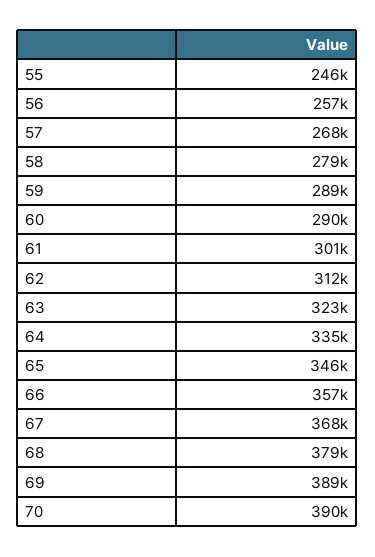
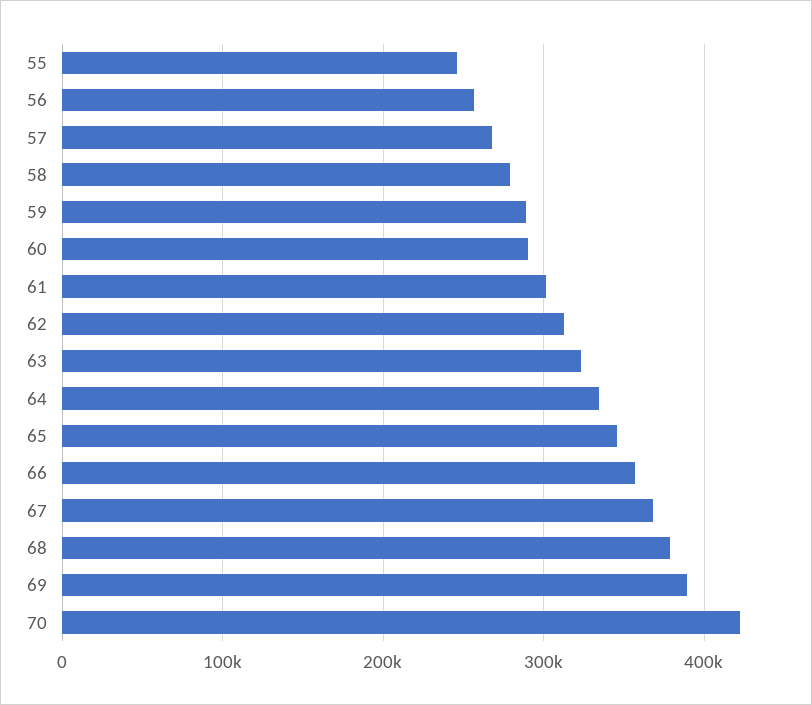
70: 390000 -> 420000

